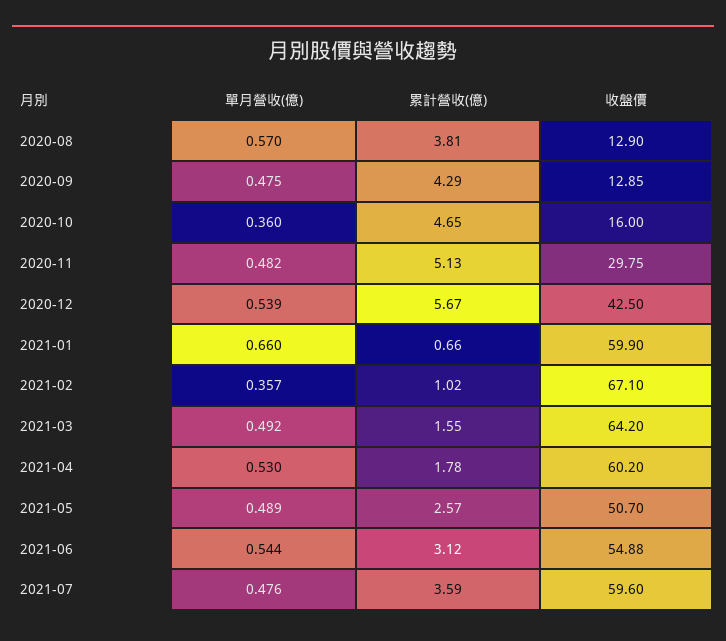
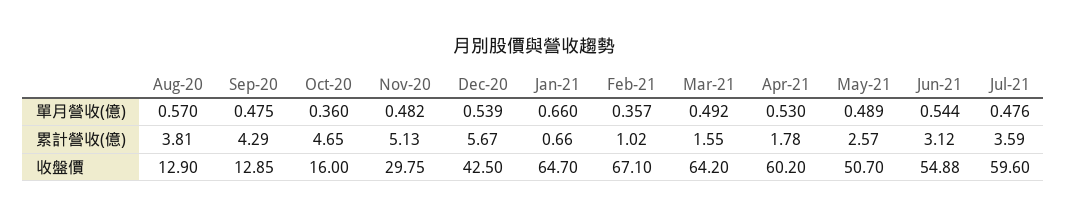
收盤價, 2021-01: 59.9 -> 64.7

